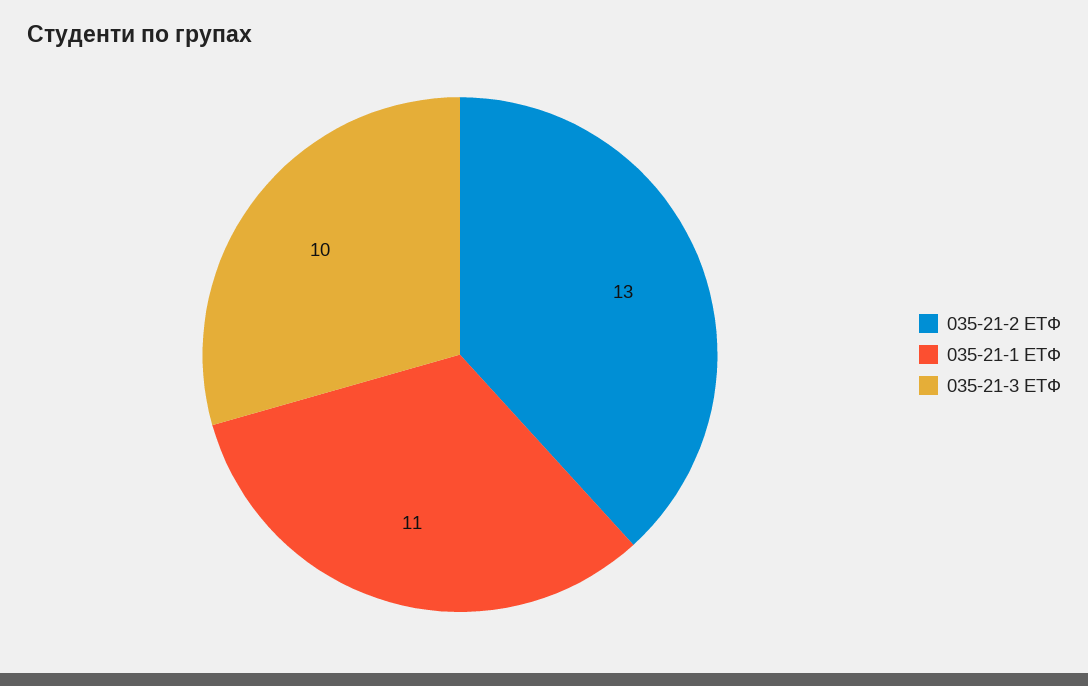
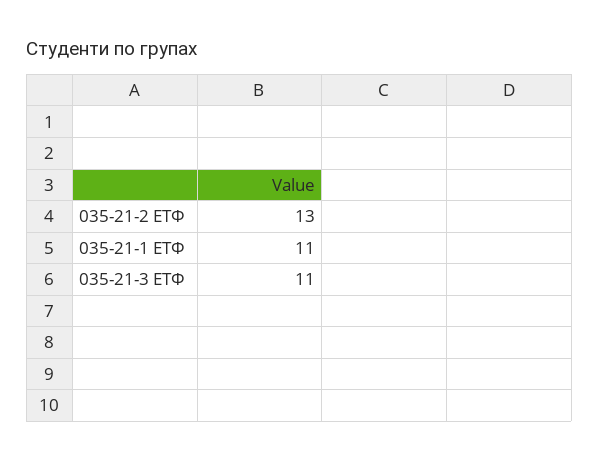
035-21-3 ЕТФ: 10 -> 11

